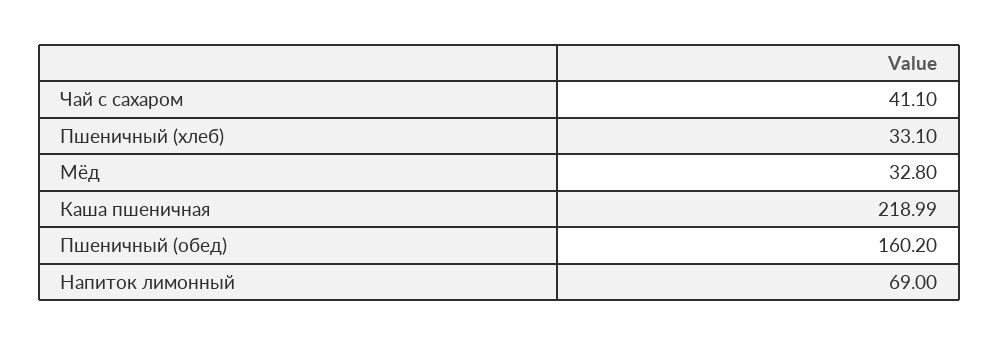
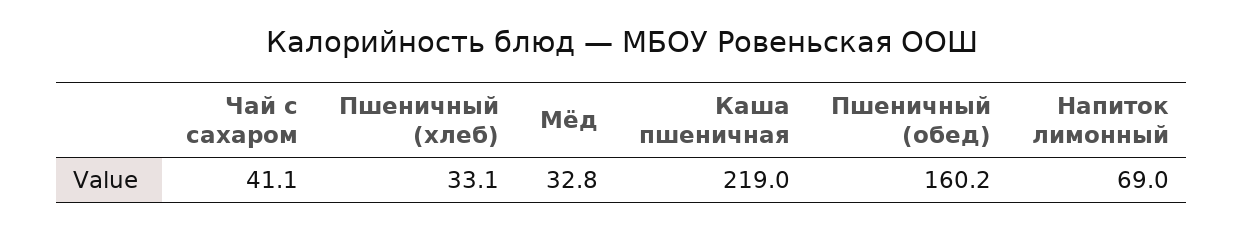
Каша пшеничная: 218.99 -> 219

